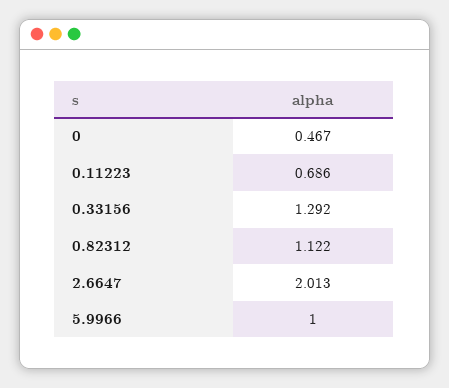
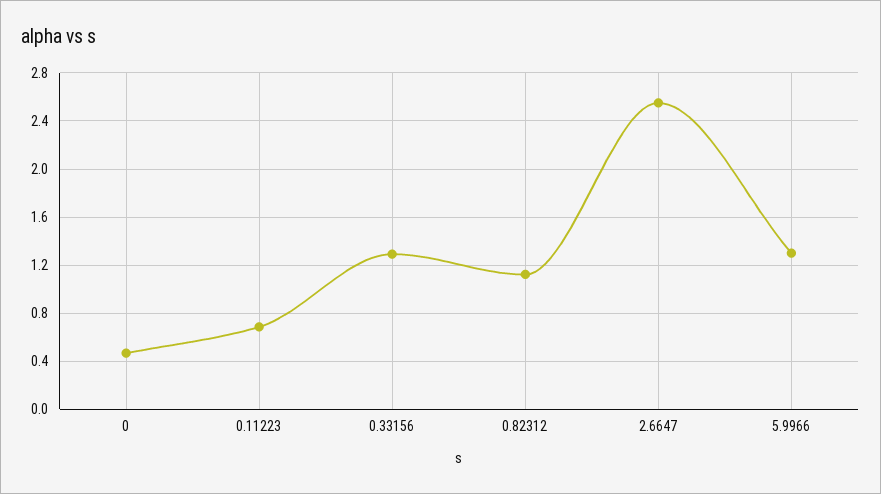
2.6647: 2.013 -> 2.55
5.9966: 1 -> 1.3

